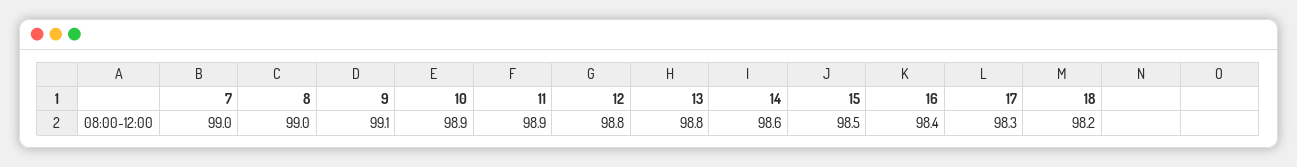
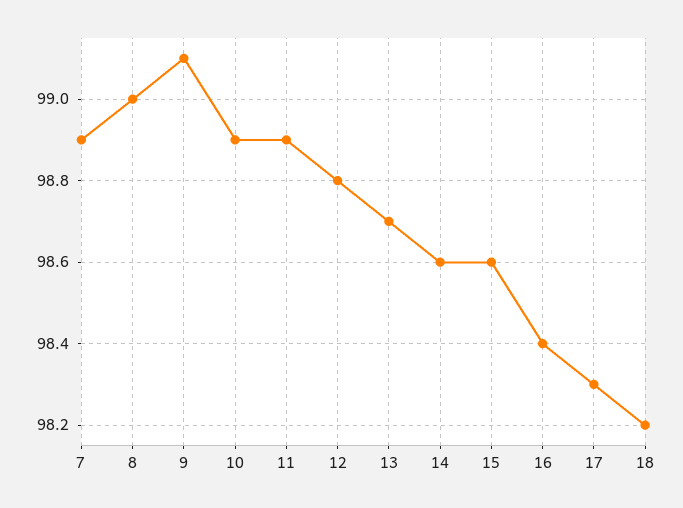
7: 99 -> 98.9
13: 98.8 -> 98.7
15: 98.5 -> 98.6

